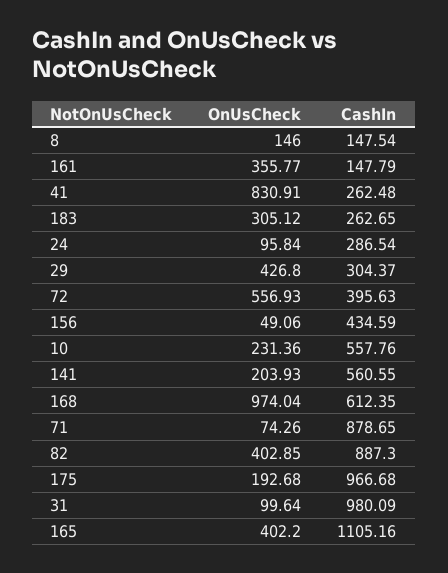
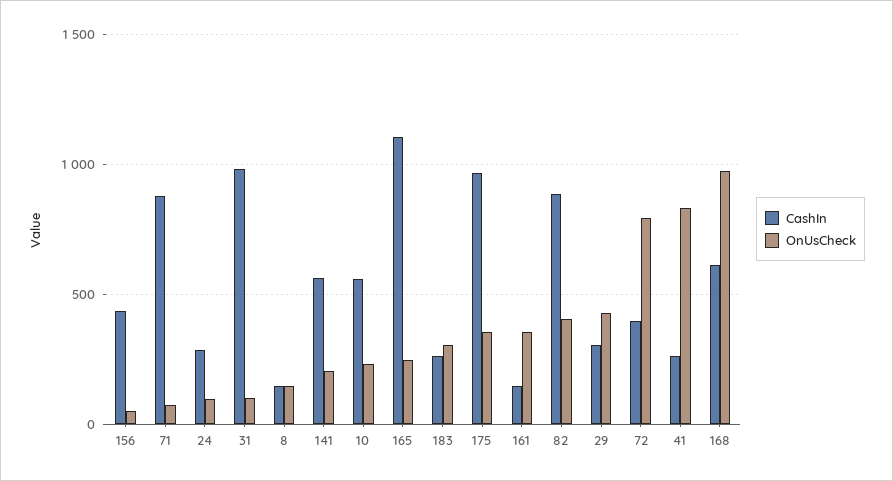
OnUsCheck, 72: 556.93 -> 800
OnUsCheck, 175: 192.68 -> 350
OnUsCheck, 165: 402.2 -> 250

